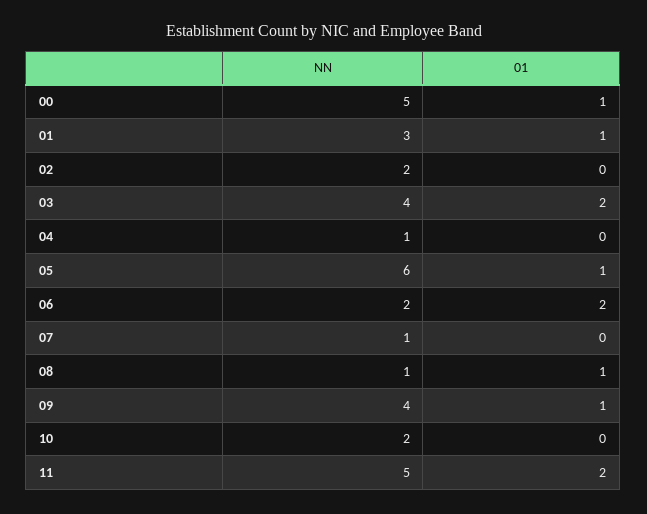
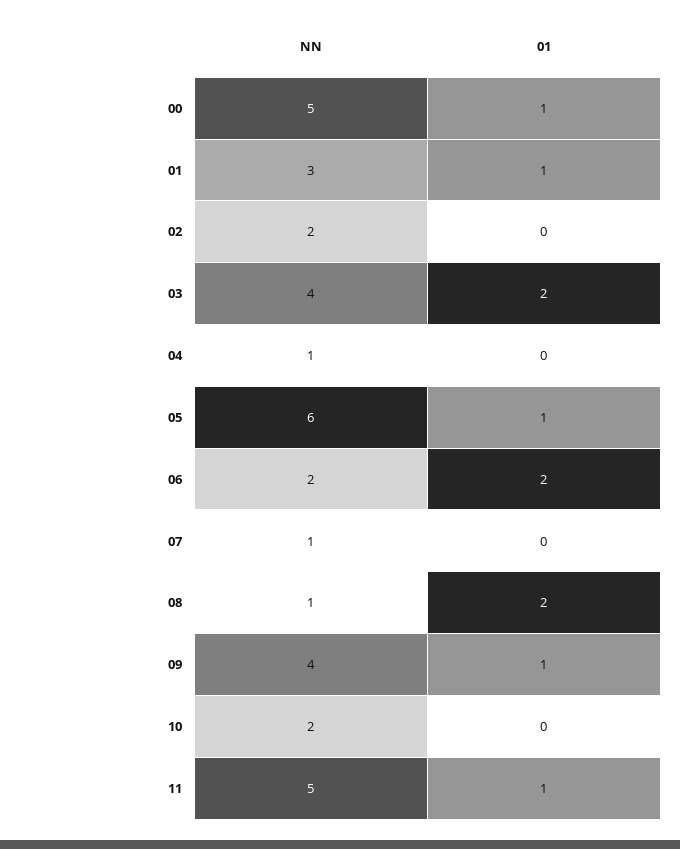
01, 08: 1 -> 2
01, 11: 2 -> 1

